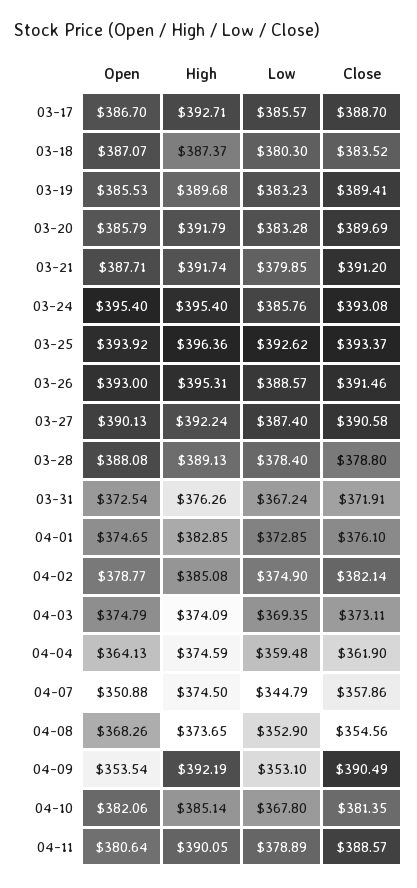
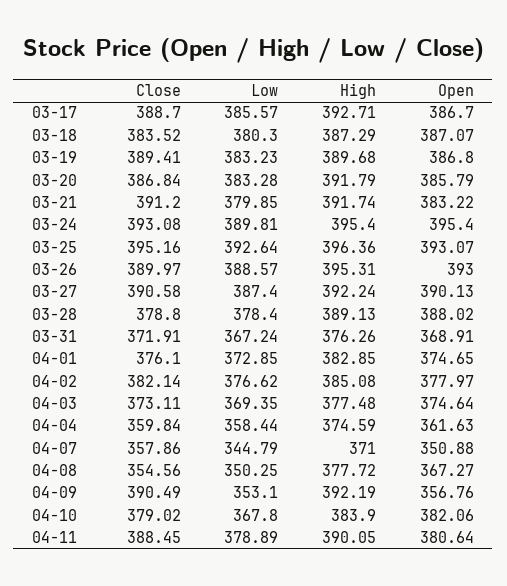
High, 03-18: 387.37 -> 387.29
Open, 03-19: 385.53 -> 386.8
Close, 03-20: 389.69 -> 386.84
Open, 03-21: 387.71 -> 383.22
Low, 03-24: 385.76 -> 389.81
Open, 03-25: 393.92 -> 393.07
Low, 03-25: 392.62 -> 392.64
Close, 03-25: 393.37 -> 395.16
Close, 03-26: 391.46 -> 389.97
Open, 03-28: 388.08 -> 388.02
Open, 03-31: 372.54 -> 368.91
Open, 04-02: 378.77 -> 377.97
Low, 04-02: 374.9 -> 376.62
Open, 04-03: 374.79 -> 374.64
High, 04-03: 374.09 -> 377.48
Open, 04-04: 364.13 -> 361.63
Low, 04-04: 359.48 -> 358.44
Close, 04-04: 361.9 -> 359.84
High, 04-07: 374.5 -> 371
Open, 04-08: 368.26 -> 367.27
High, 04-08: 373.65 -> 377.72
Low, 04-08: 352.9 -> 350.25
Open, 04-09: 353.54 -> 356.76
High, 04-10: 385.14 -> 383.9
Close, 04-10: 381.35 -> 379.02
Close, 04-11: 388.57 -> 388.45

